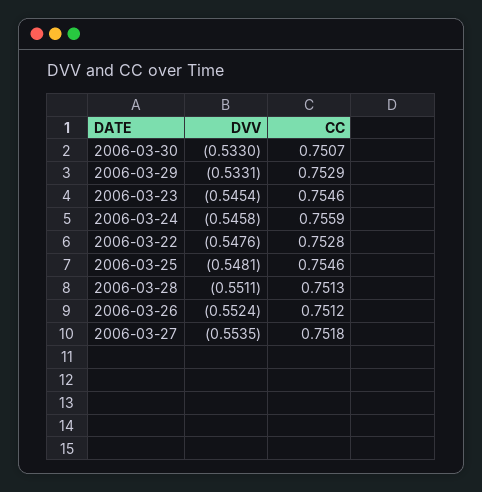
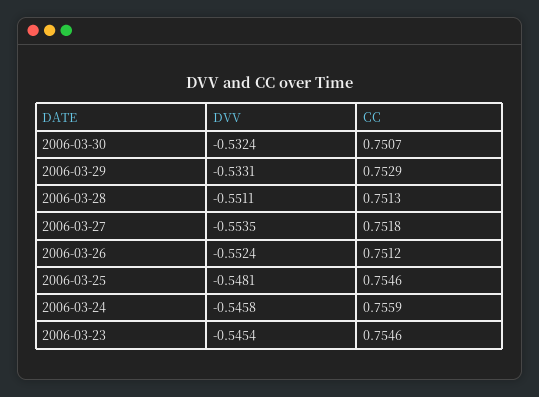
DVV, 2006-03-30: -0.533 -> -0.5324
DVV, 2006-03-22: -0.5476 -> none
CC, 2006-03-22: 0.7528 -> none

